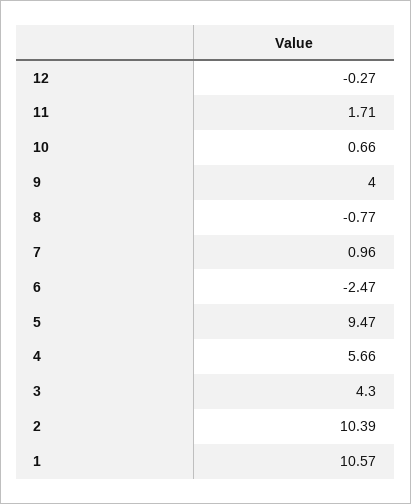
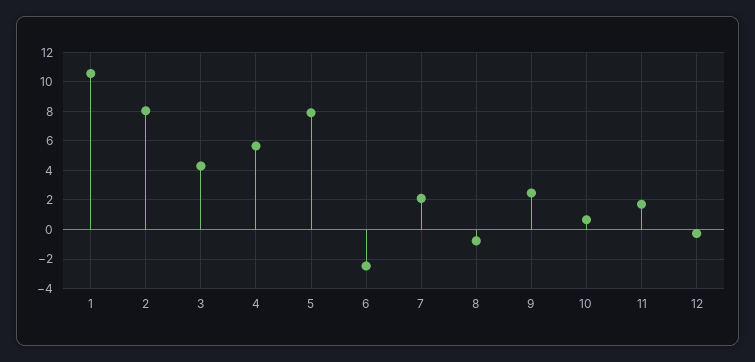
9: 4 -> 2.5
7: 0.96 -> 2
5: 9.47 -> 8
2: 10.39 -> 8

